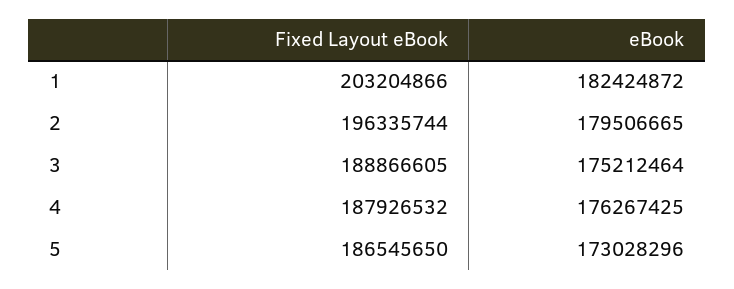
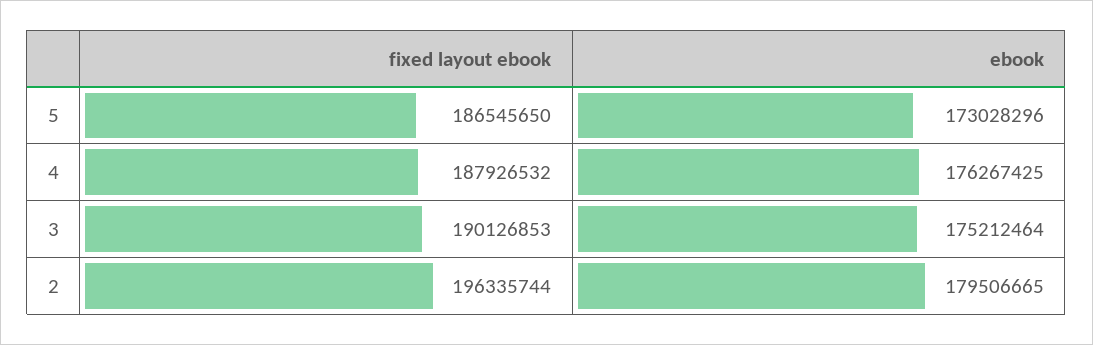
Fixed Layout eBook, 1: 203204866 -> none
eBook, 1: 182424872 -> none
Fixed Layout eBook, 3: 188866605 -> 190126853

